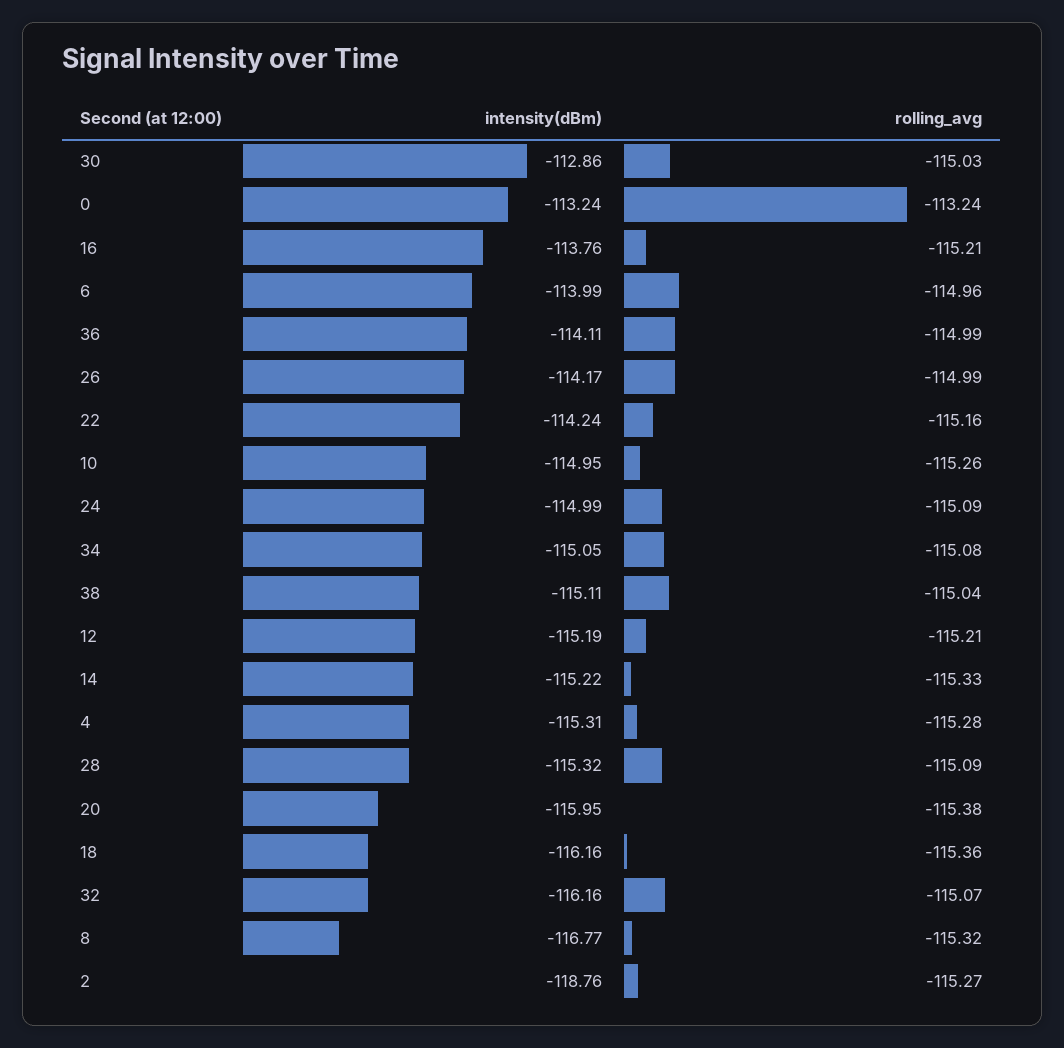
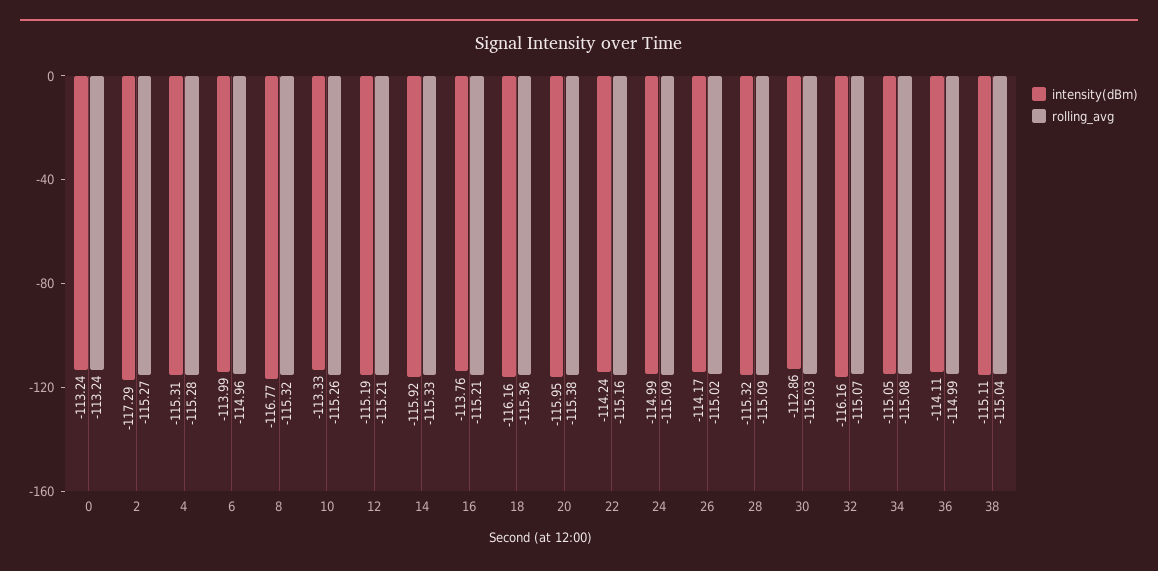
rolling_avg, 26: -114.99 -> -115.02
intensity(dBm), 10: -114.95 -> -113.33
intensity(dBm), 14: -115.22 -> -115.92
intensity(dBm), 2: -118.76 -> -117.29

